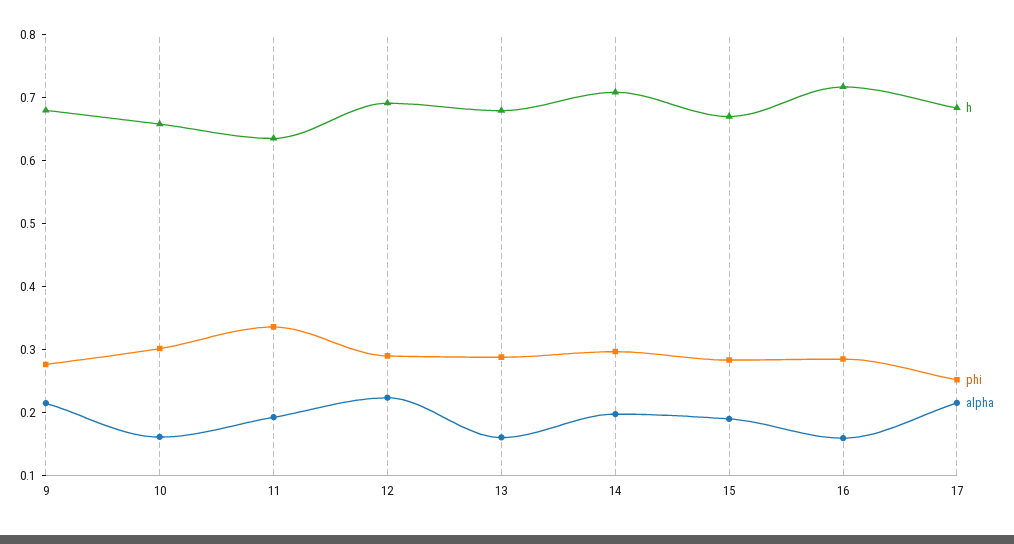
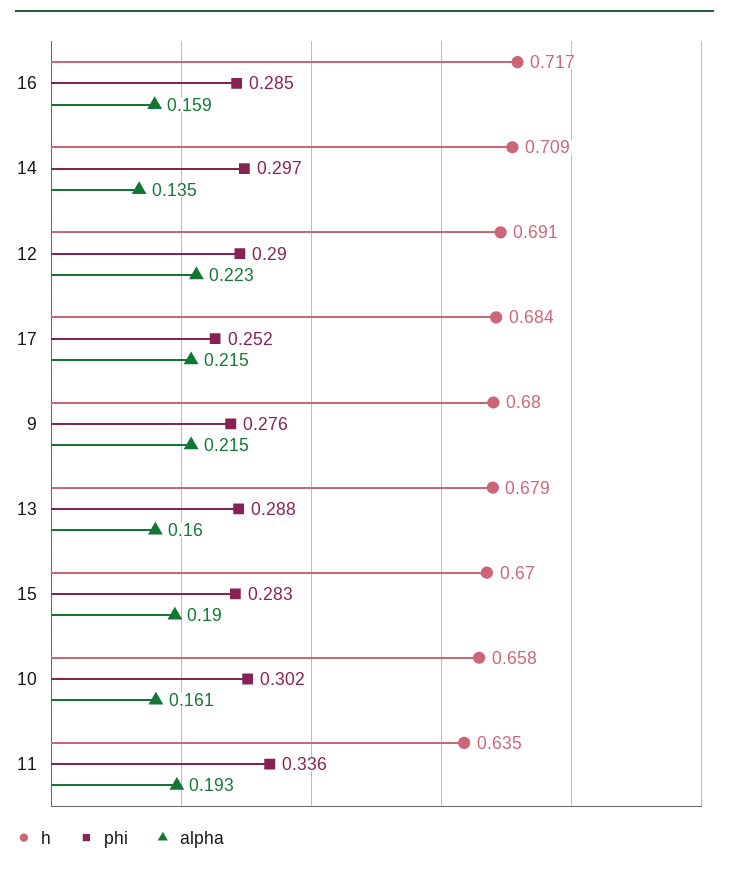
alpha, 14: 0.2 -> 0.135

